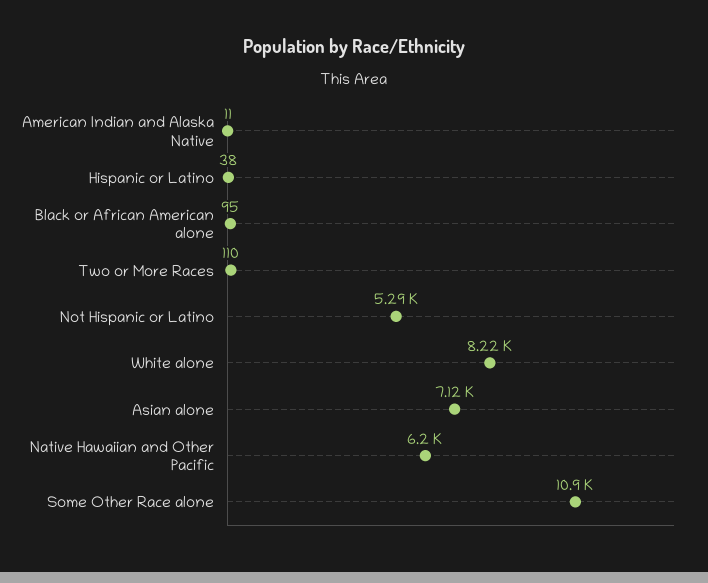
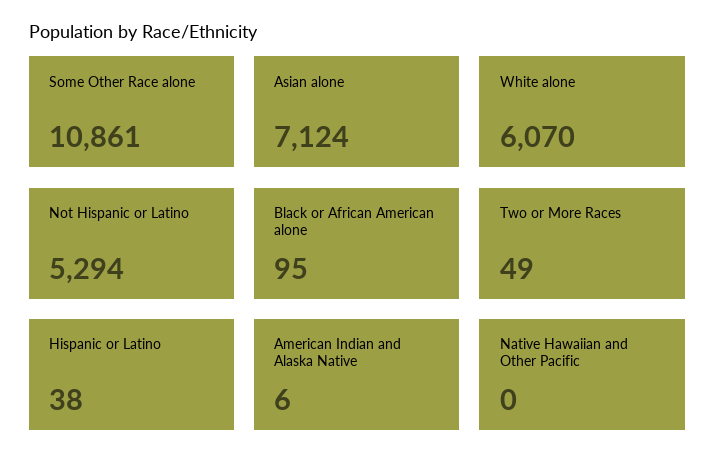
American Indian and Alaska Native: 11 -> 6
Two or More Races: 110 -> 49
White alone: 8220 -> 6070
Native Hawaiian and Other Pacific: 6200 -> 0

